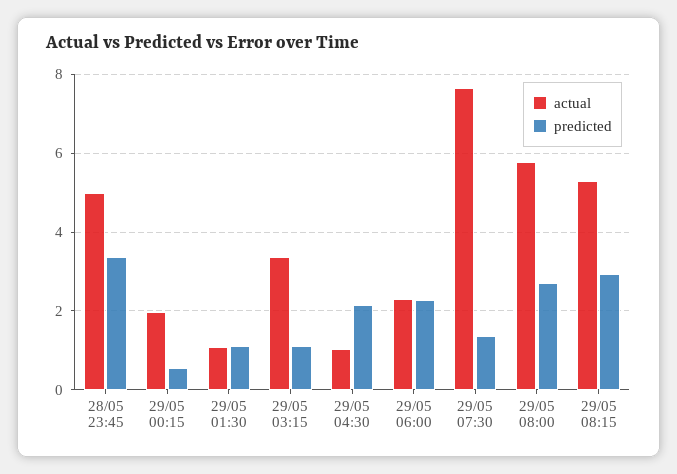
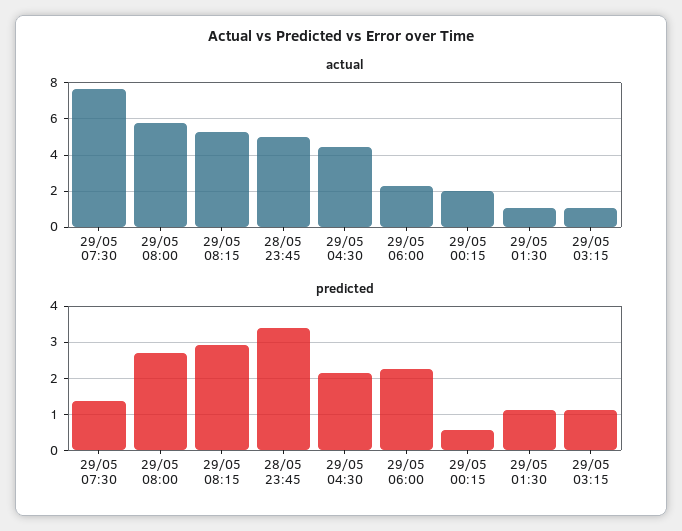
actual, 29/05 03:15: 3.4 -> 1
actual, 29/05 04:30: 1 -> 4.5

